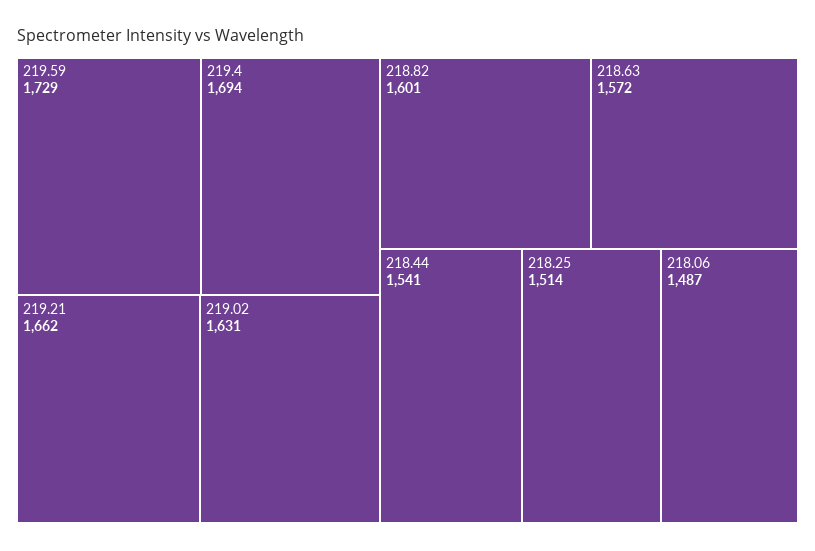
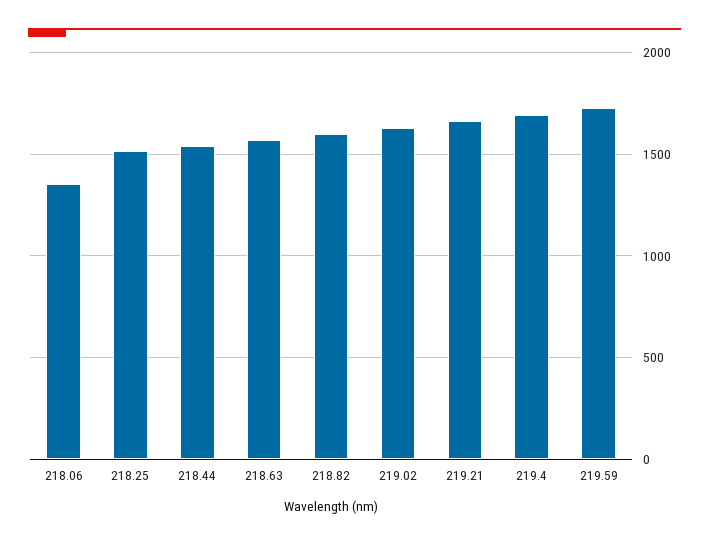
218.06: 1487 -> 1350

